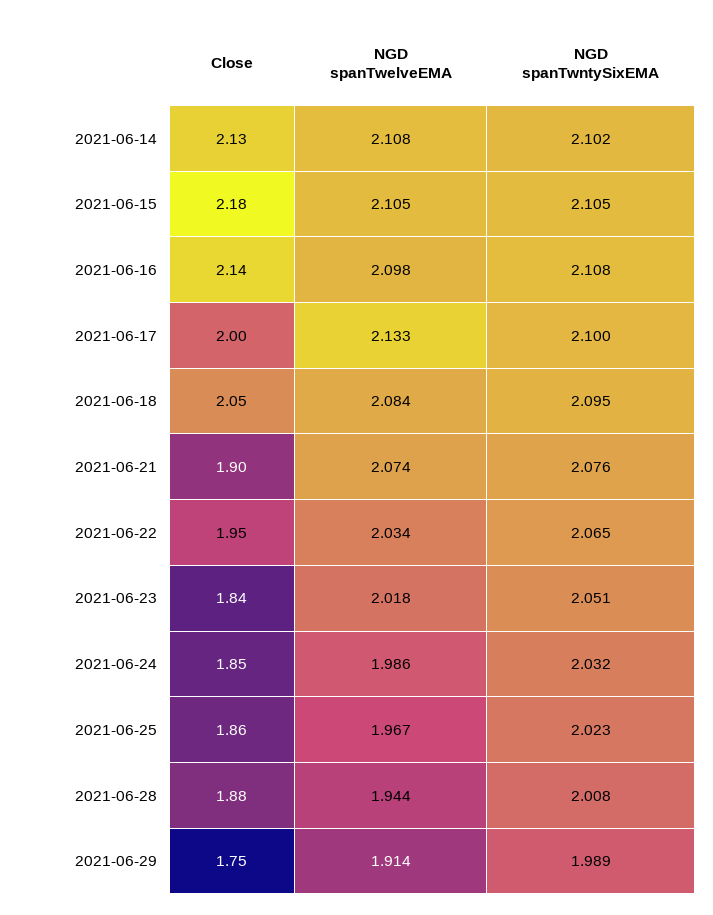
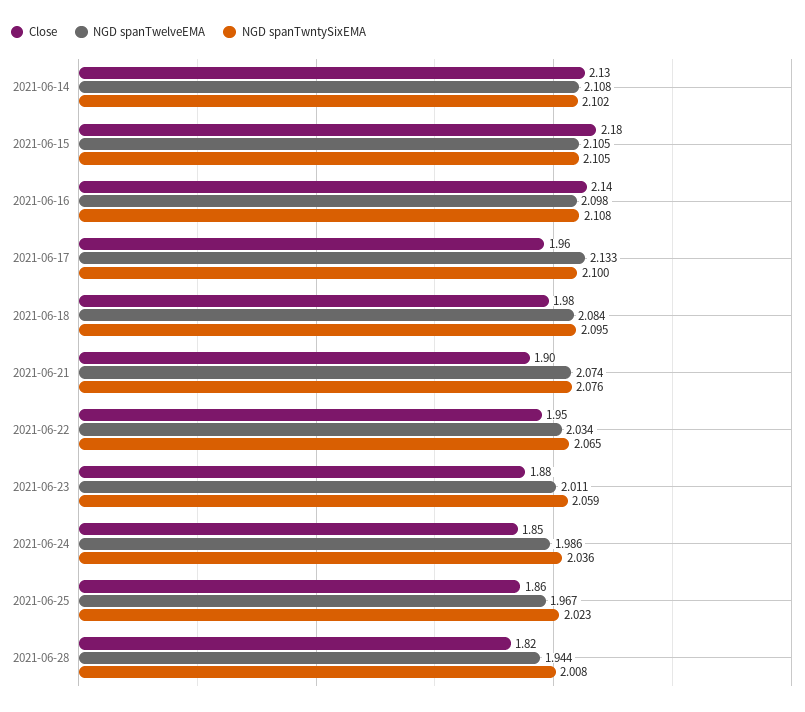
Close, 2021-06-17: 2 -> 1.96
Close, 2021-06-18: 2.05 -> 1.98
Close, 2021-06-23: 1.84 -> 1.88
NGD spanTwelveEMA, 2021-06-23: 2.018 -> 2.011
NGD spanTwntySixEMA, 2021-06-23: 2.051 -> 2.059
NGD spanTwntySixEMA, 2021-06-24: 2.032 -> 2.036
Close, 2021-06-28: 1.88 -> 1.82
Close, 2021-06-29: 1.75 -> none
NGD spanTwelveEMA, 2021-06-29: 1.914 -> none
NGD spanTwntySixEMA, 2021-06-29: 1.989 -> none

